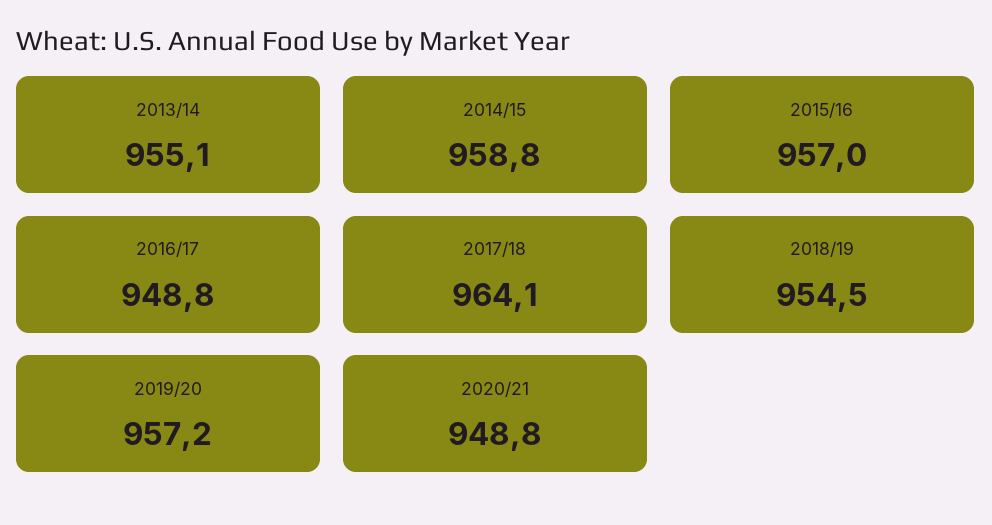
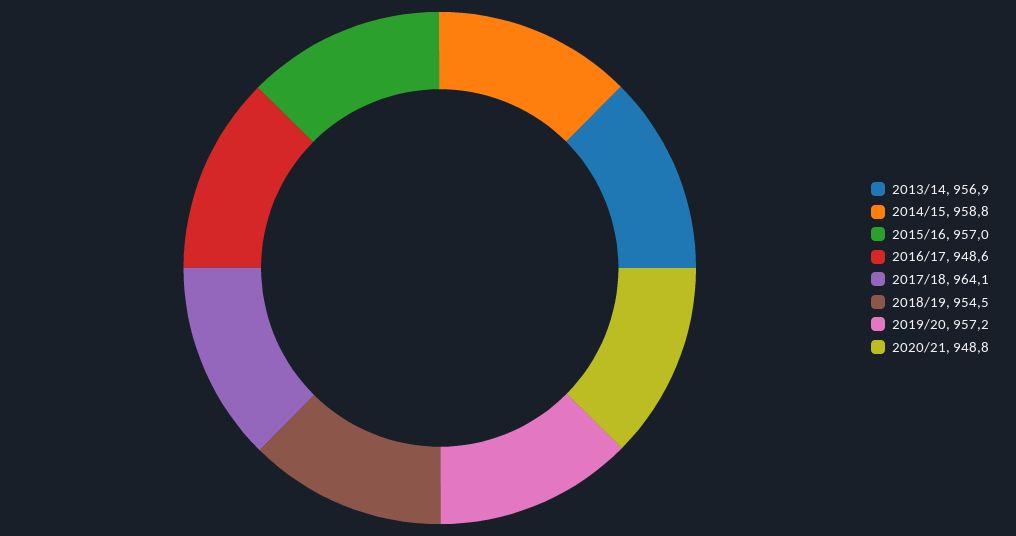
2013/14: 955.1 -> 956.9
2016/17: 948.8 -> 948.6

